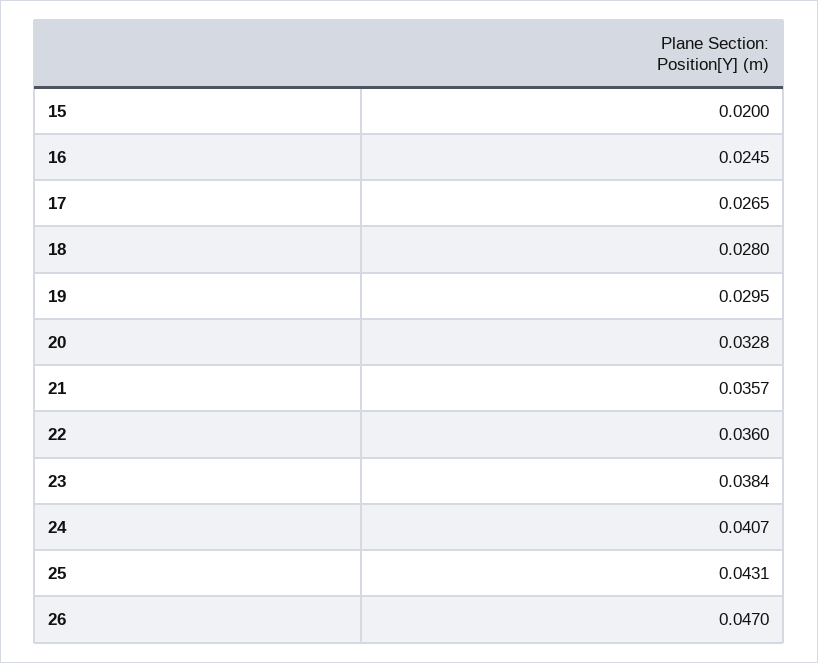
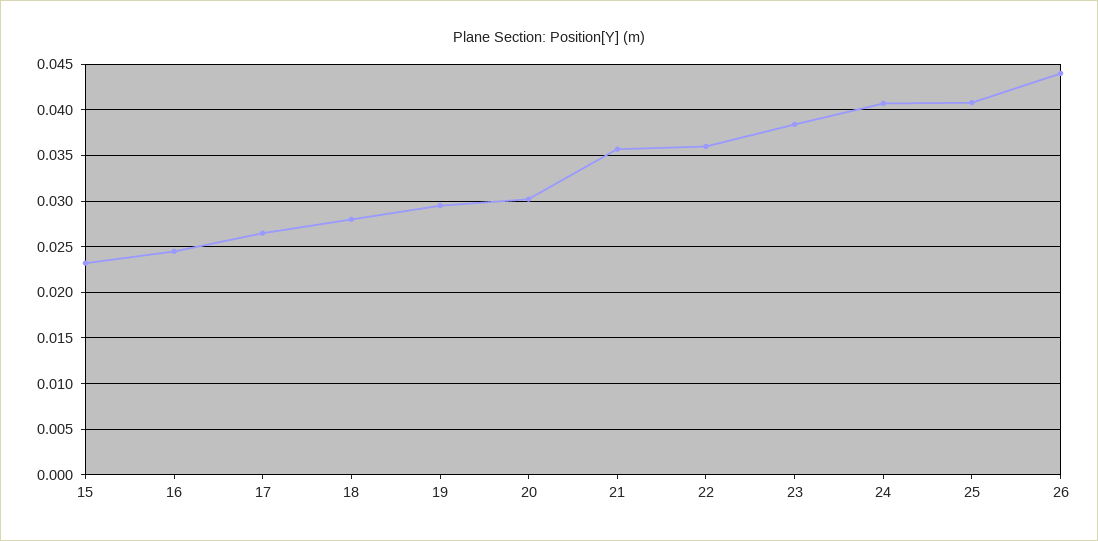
15: 0.02 -> 0.023
20: 0.0328 -> 0.03
25: 0.0431 -> 0.041
26: 0.047 -> 0.044

